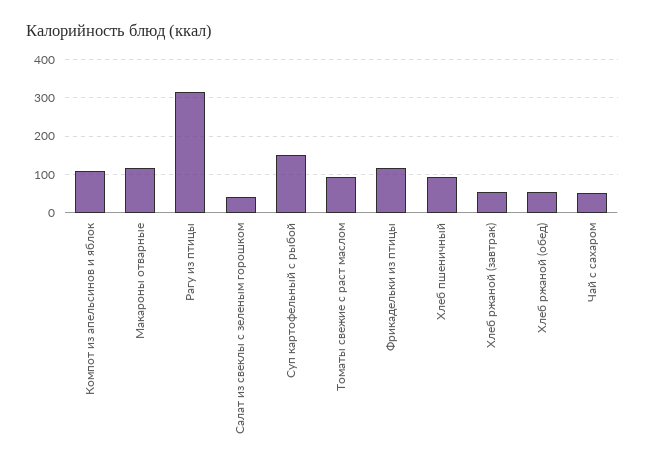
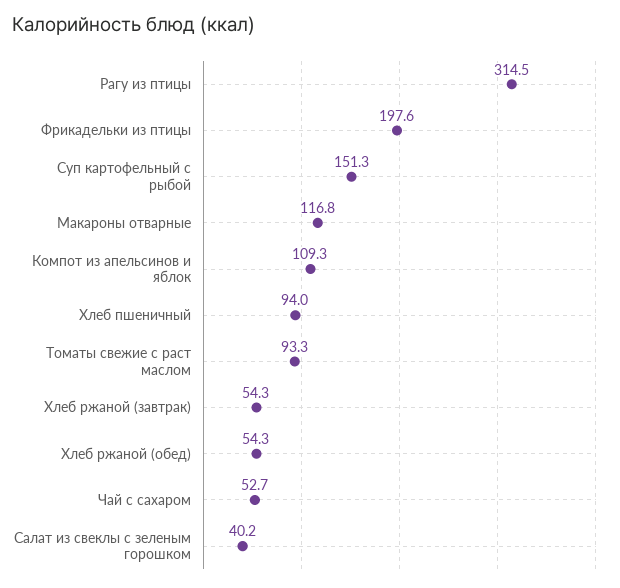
Фрикадельки из птицы: 120 -> 197.6

